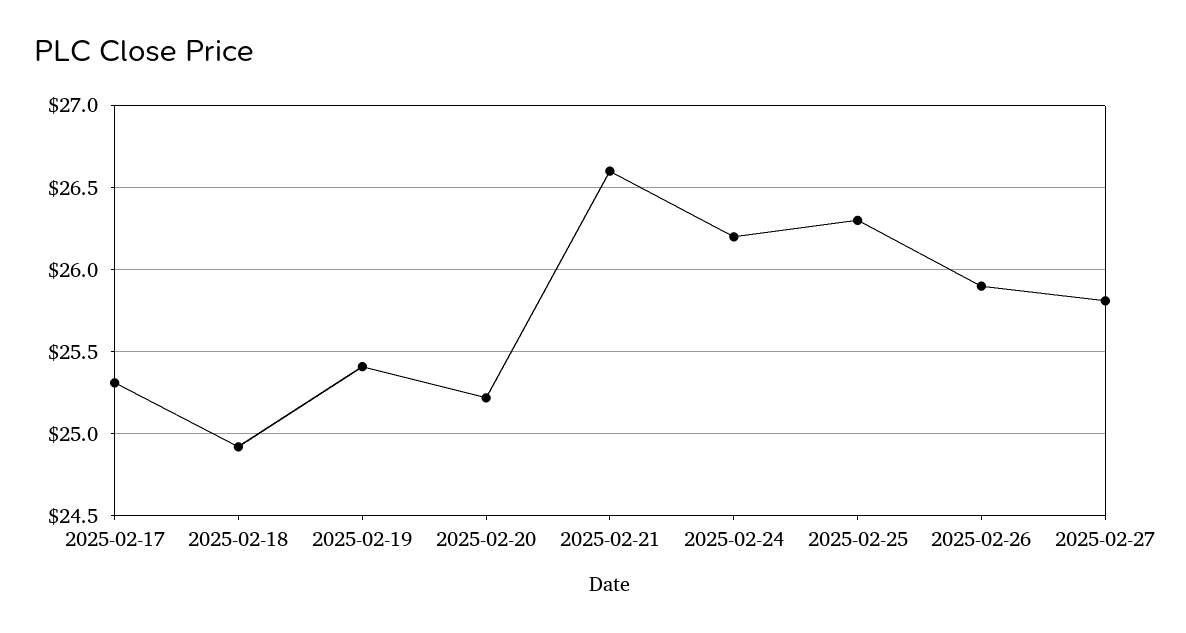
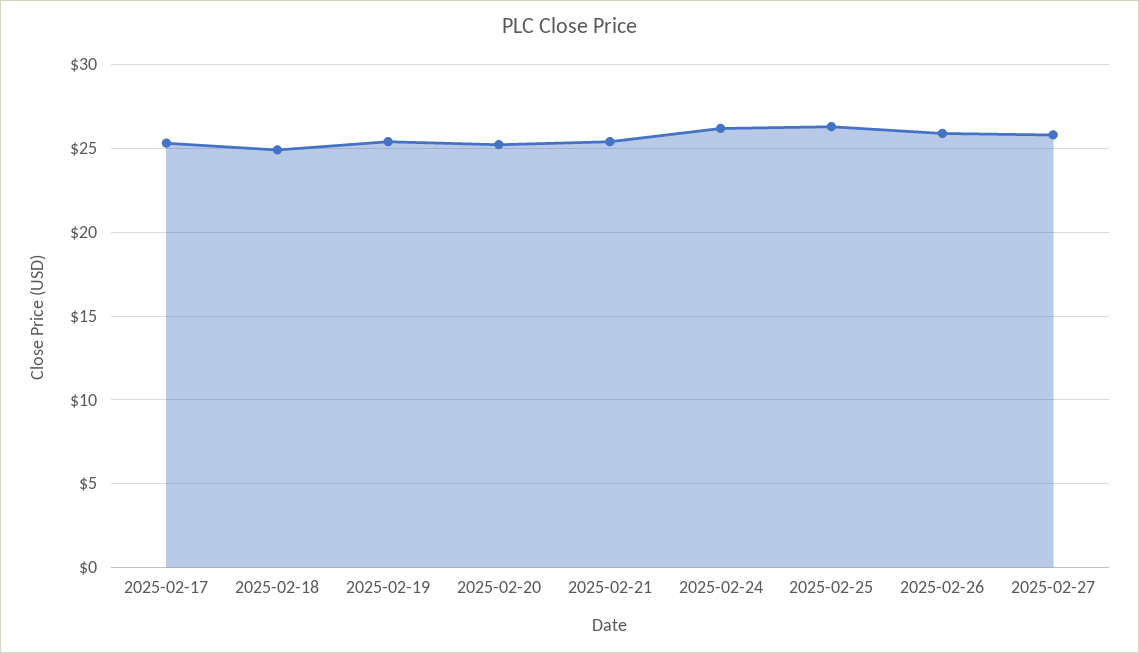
2025-02-21: 26.6 -> 25.5

